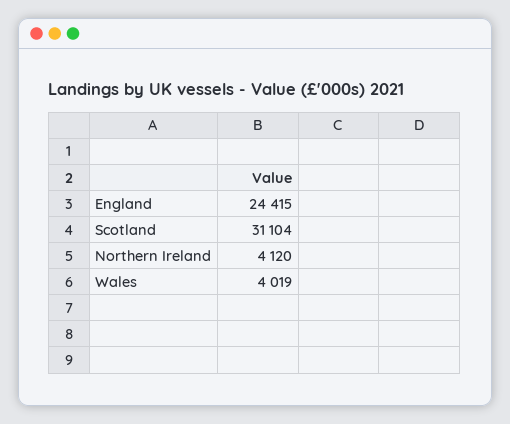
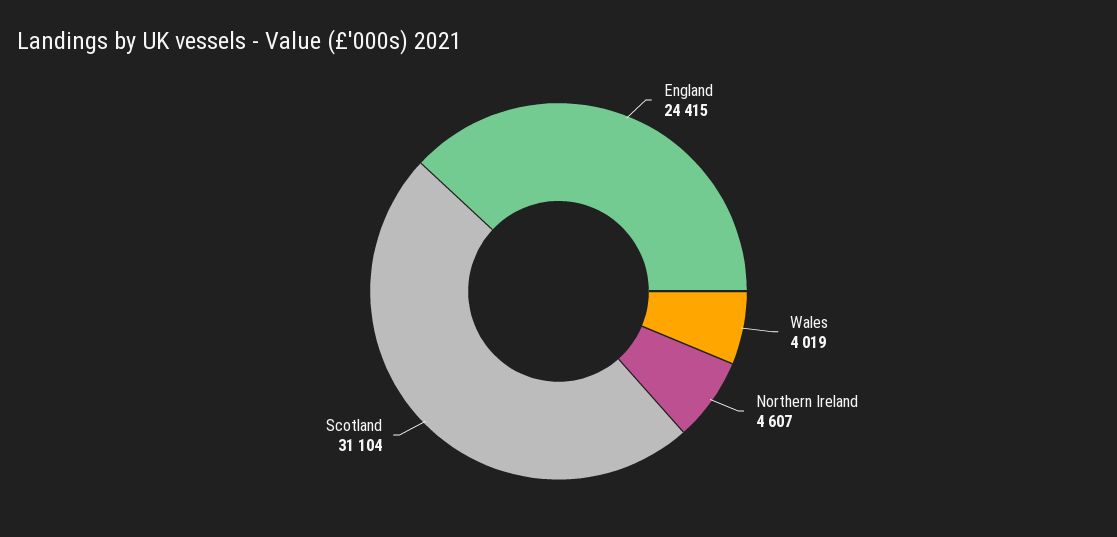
Northern Ireland: 4120 -> 4607

